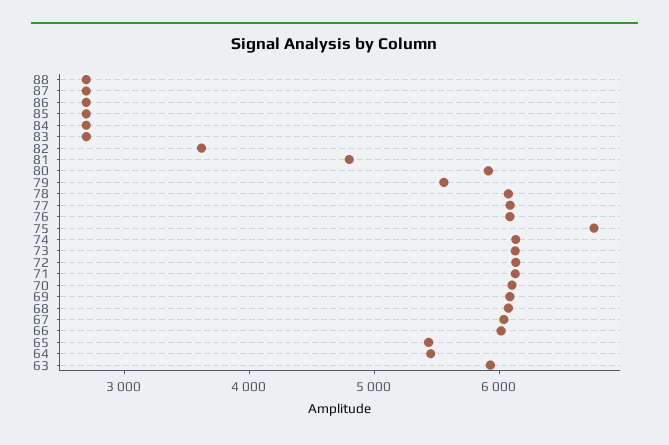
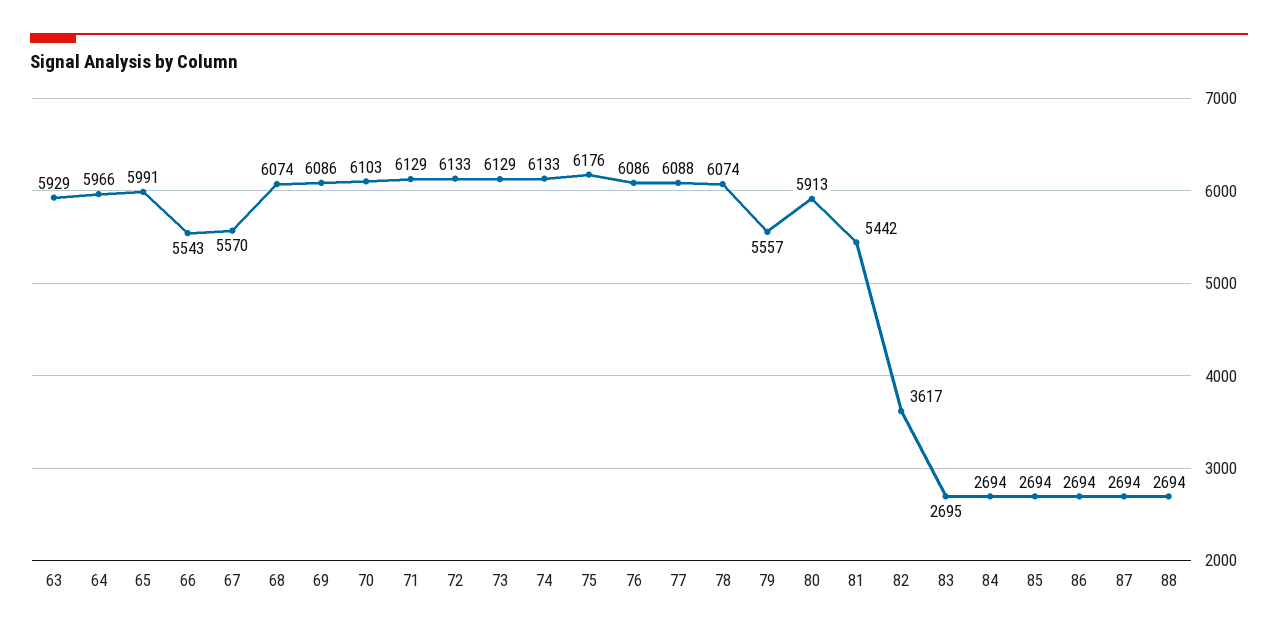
81: 4800 -> 5442
75: 6800 -> 6176
67: 6000 -> 5570
66: 6000 -> 5543
65: 5400 -> 5991
64: 5400 -> 5966

